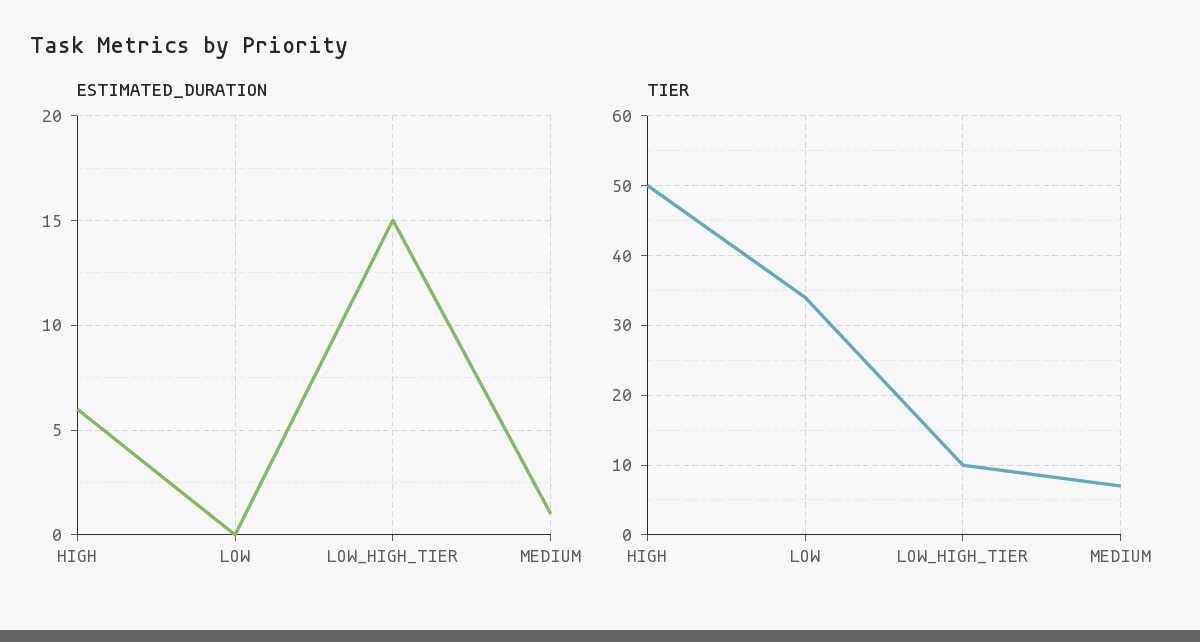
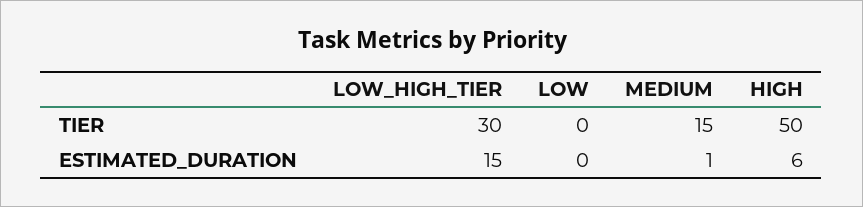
TIER, LOW: 34 -> 0
TIER, LOW_HIGH_TIER: 10 -> 30
TIER, MEDIUM: 7 -> 15

